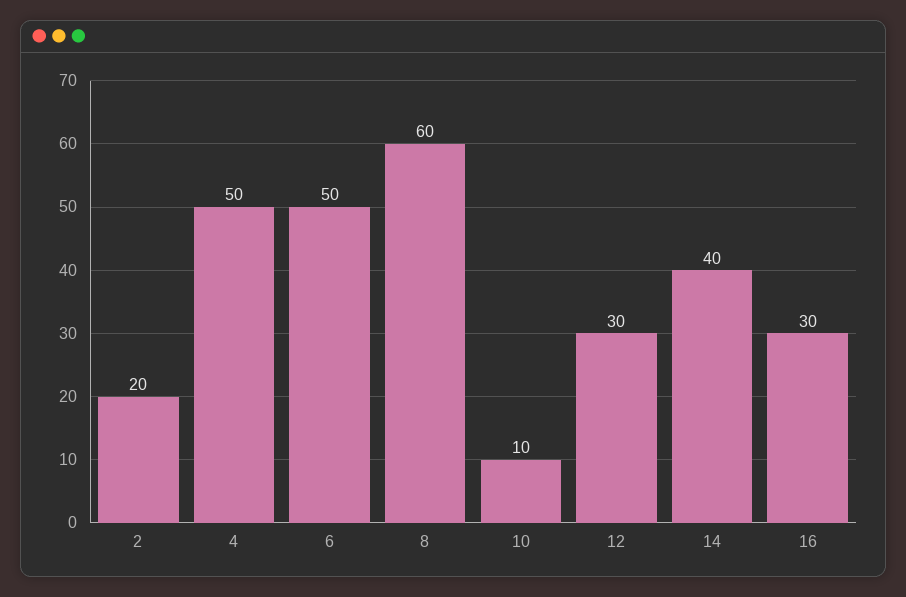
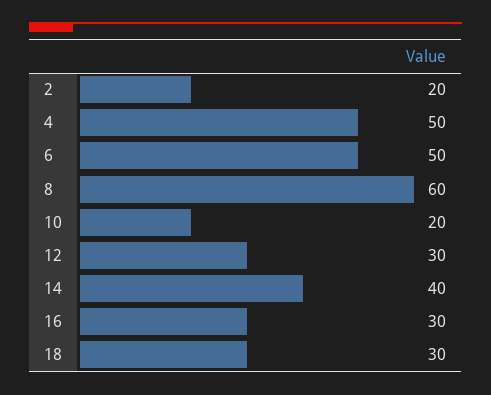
10: 10 -> 20
18: none -> 30

